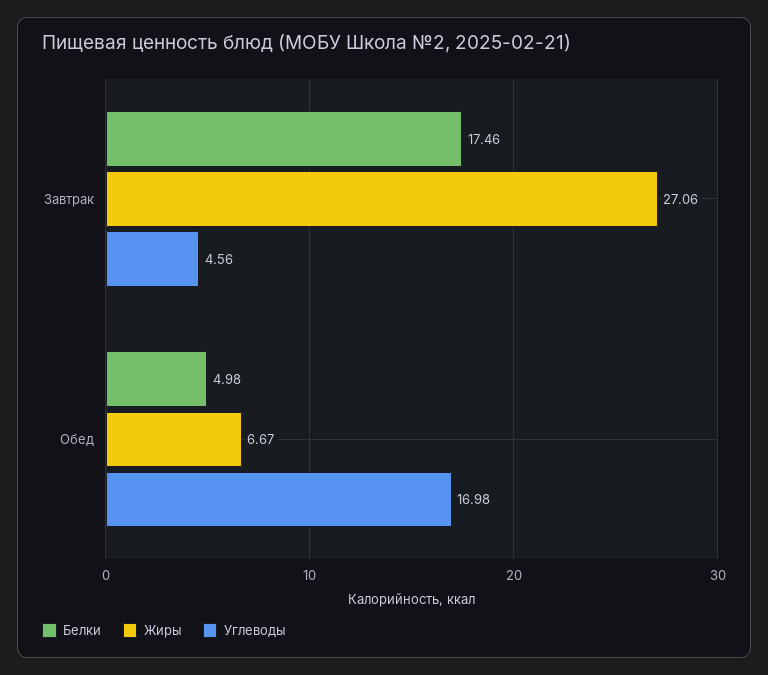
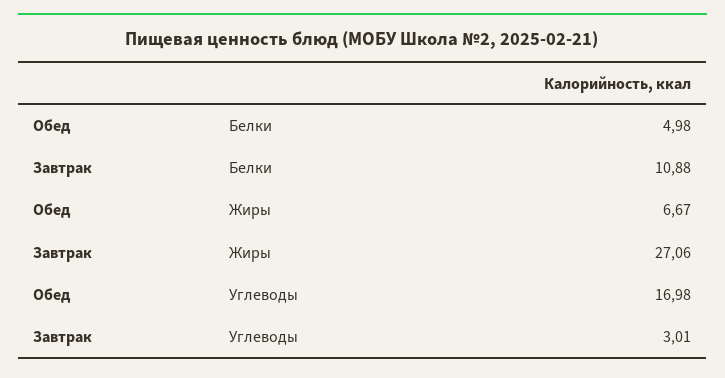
Белки, Завтрак: 17.46 -> 10.88
Углеводы, Завтрак: 4.56 -> 3.01

